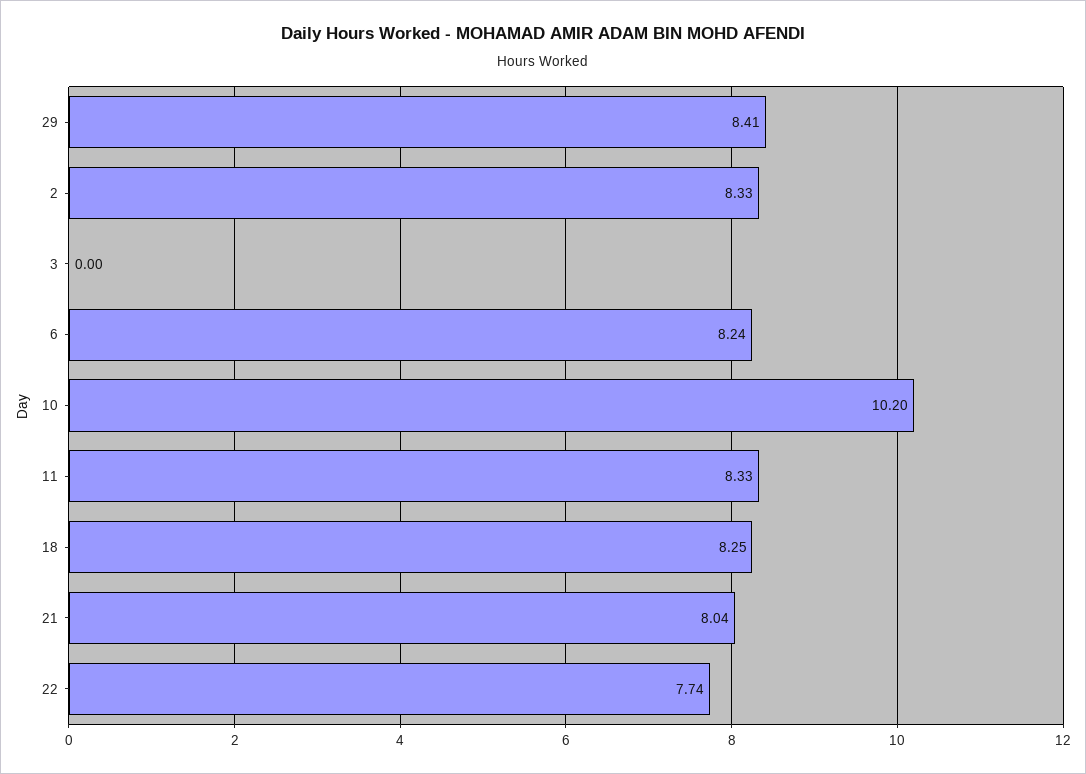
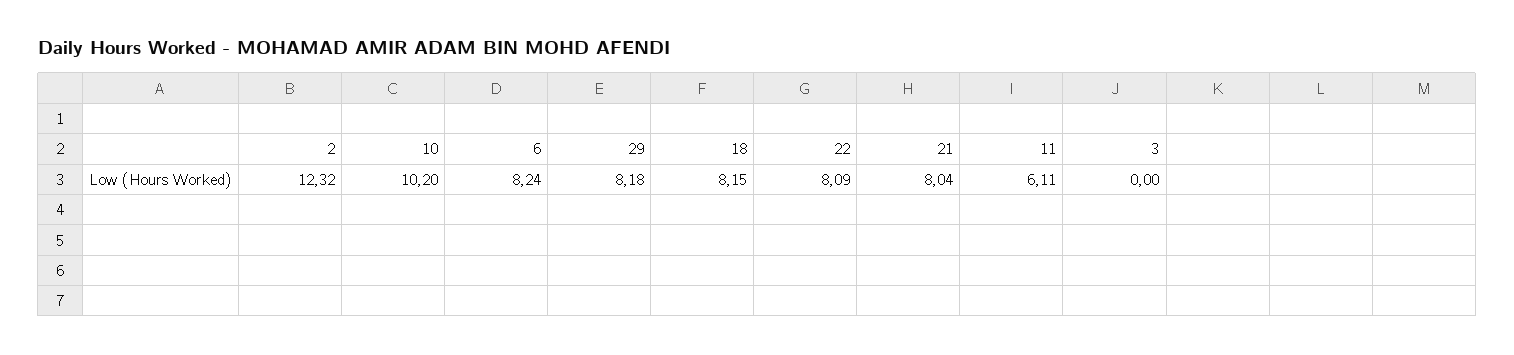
29: 8.41 -> 8.18
2: 8.33 -> 12.32
11: 8.33 -> 6.11
18: 8.25 -> 8.15
22: 7.74 -> 8.09

